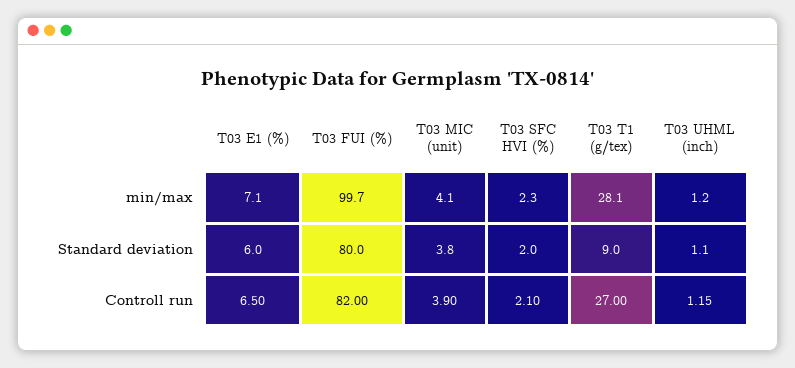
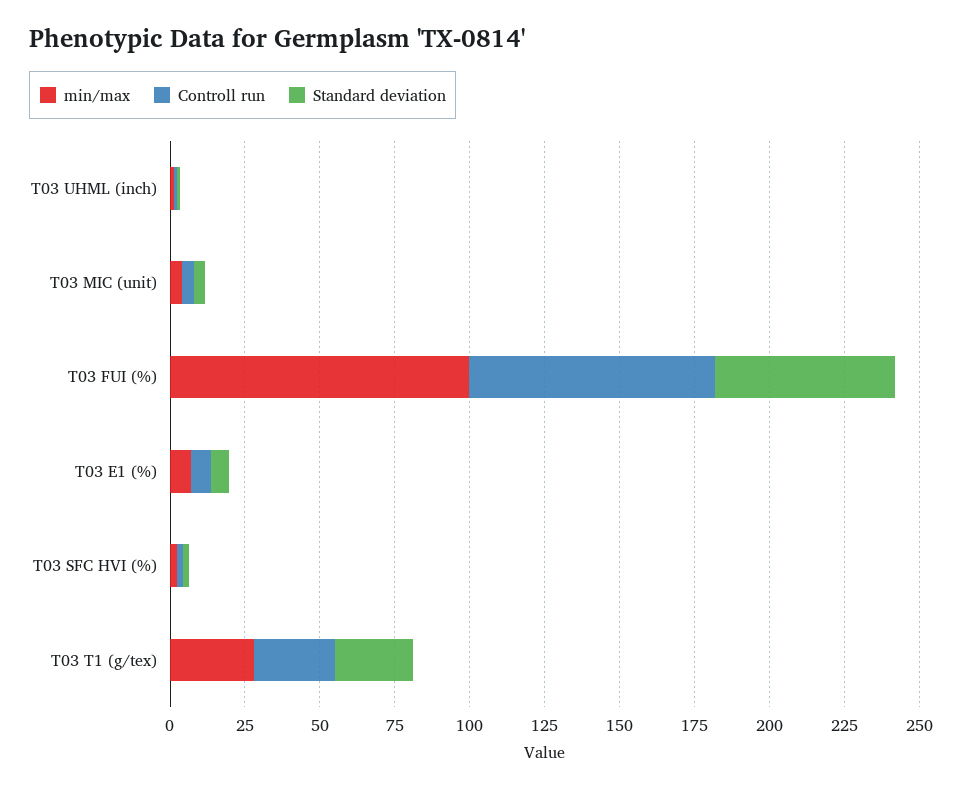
Standard deviation, T03 FUI (%): 80 -> 60
Standard deviation, T03 T1 (g/tex): 9 -> 25

